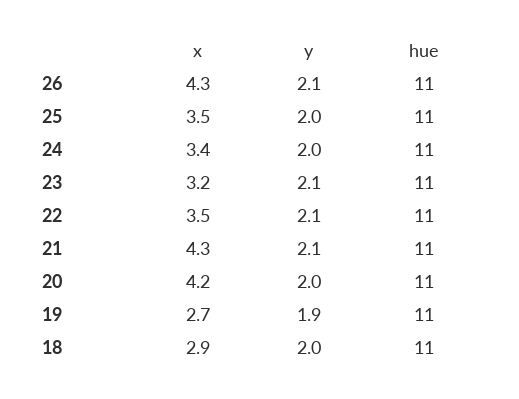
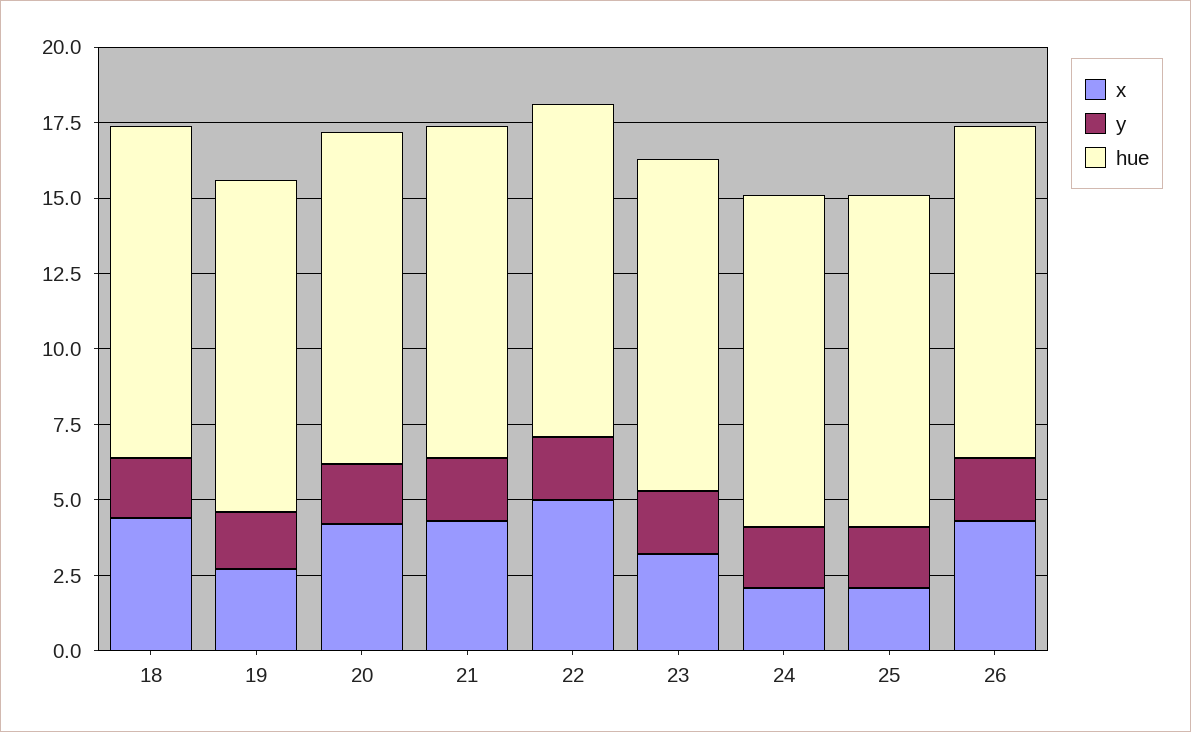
x, 25: 3.5 -> 2
x, 24: 3.4 -> 2
x, 22: 3.5 -> 5
x, 18: 2.9 -> 4.5

